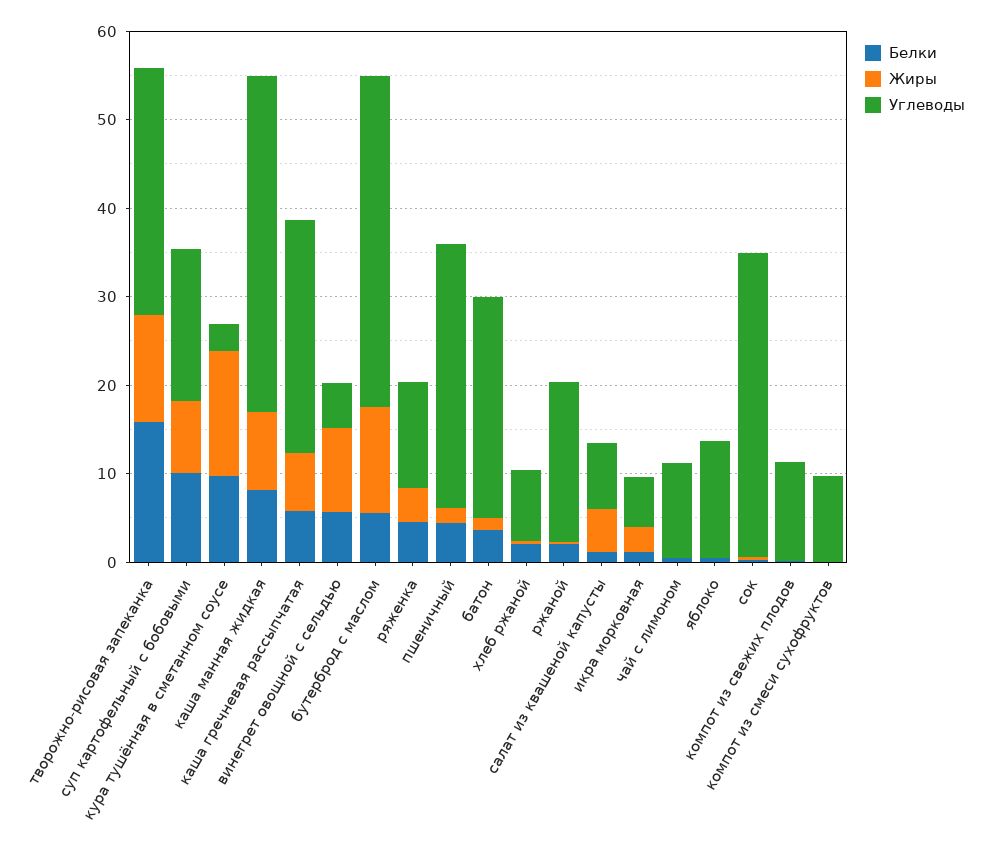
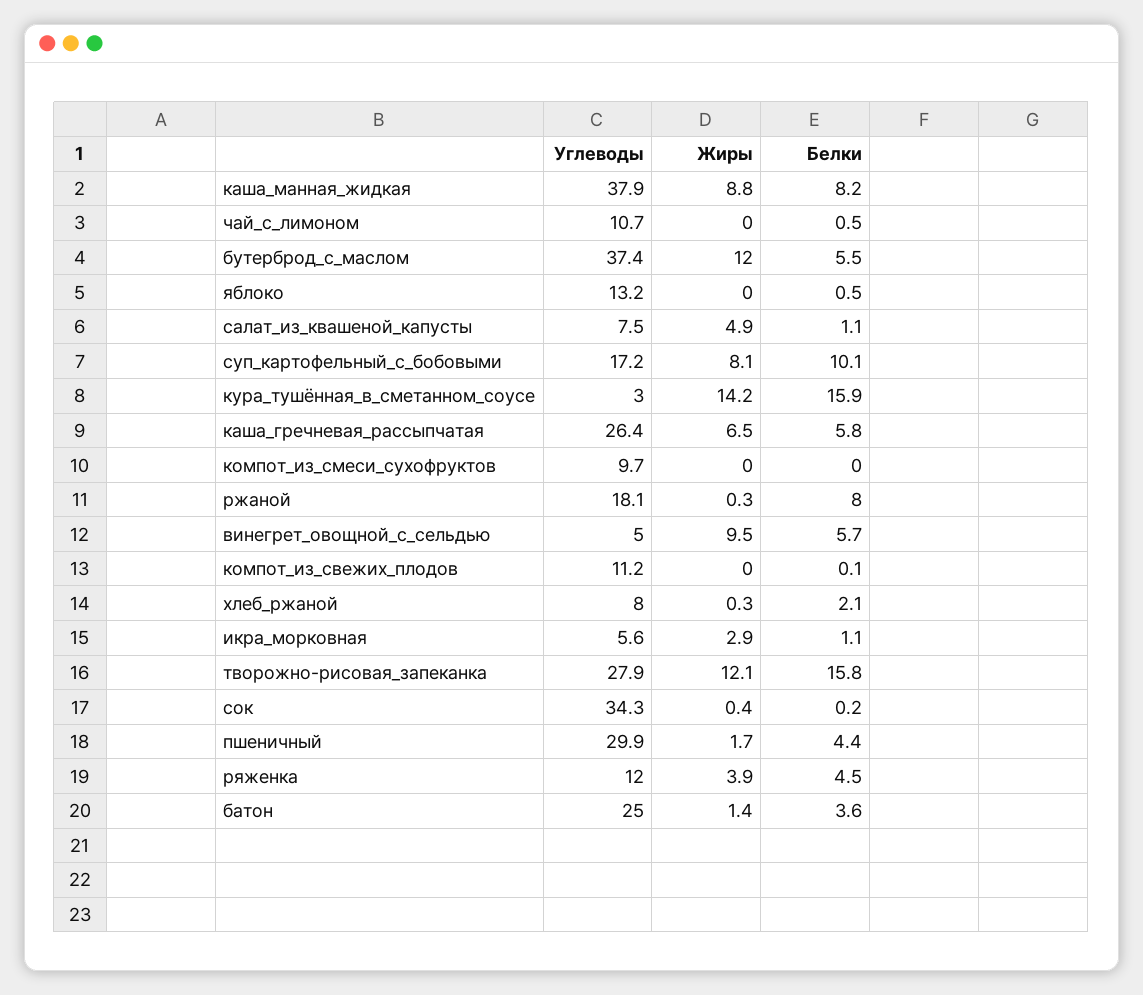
Белки, кура тушённая в сметанном соусе: 10 -> 15.9
Белки, ржаной: 2 -> 8

